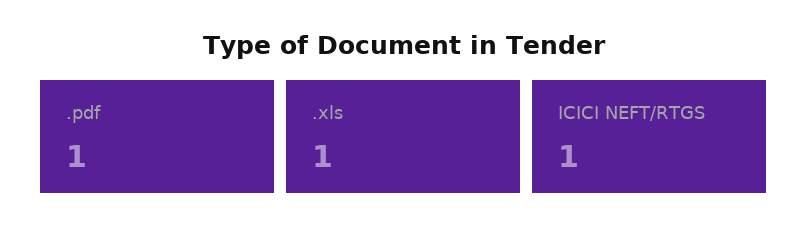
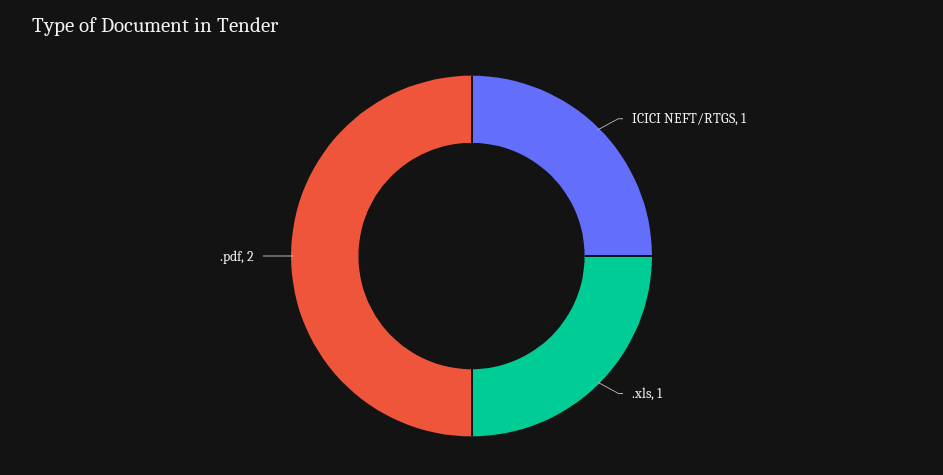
.pdf: 1 -> 2

